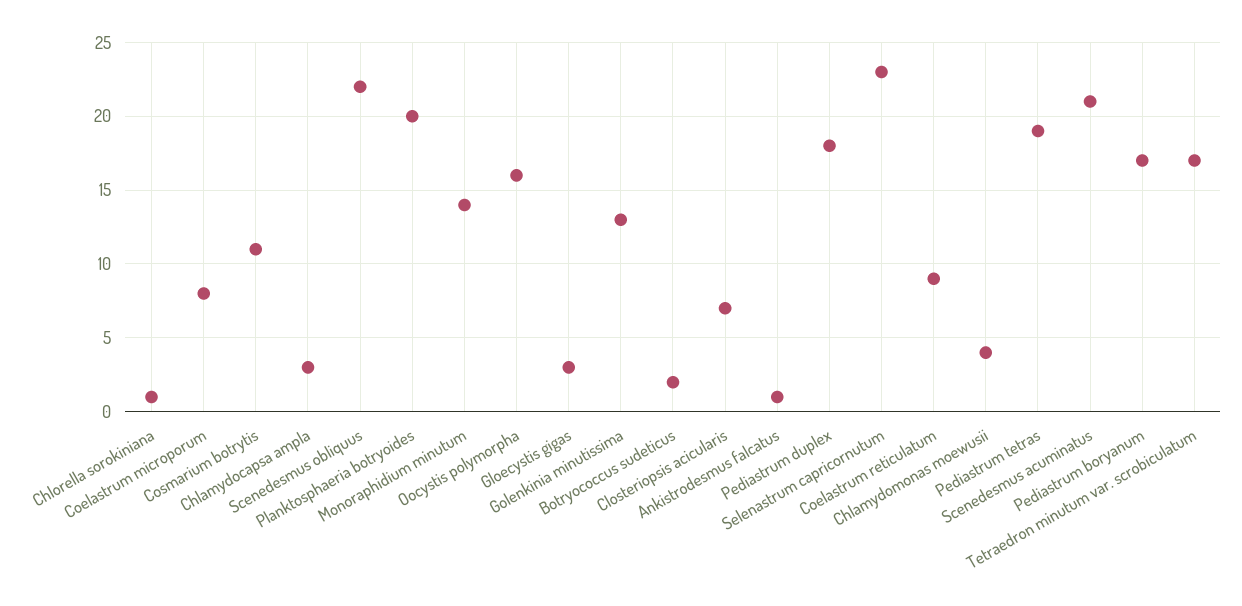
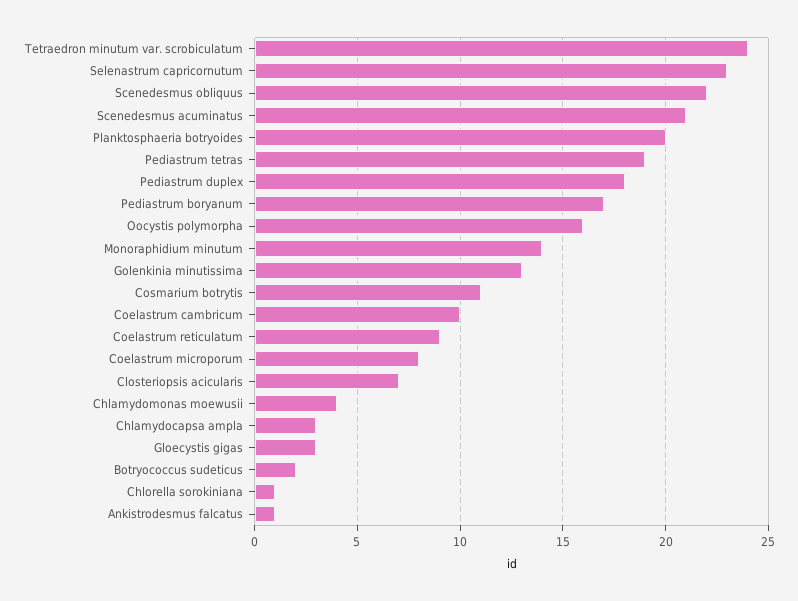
Tetraedron minutum var. scrobiculatum: 17 -> 24
Coelastrum cambricum: none -> 10

